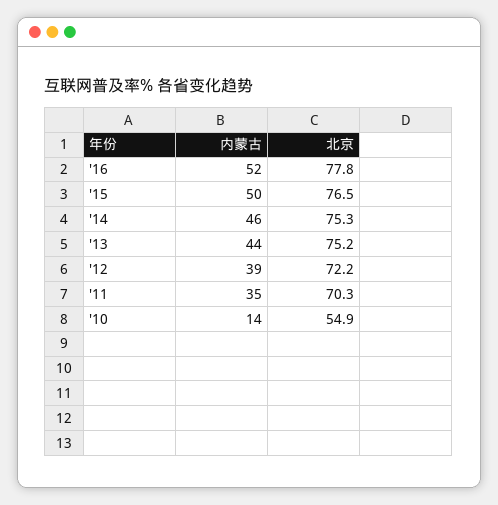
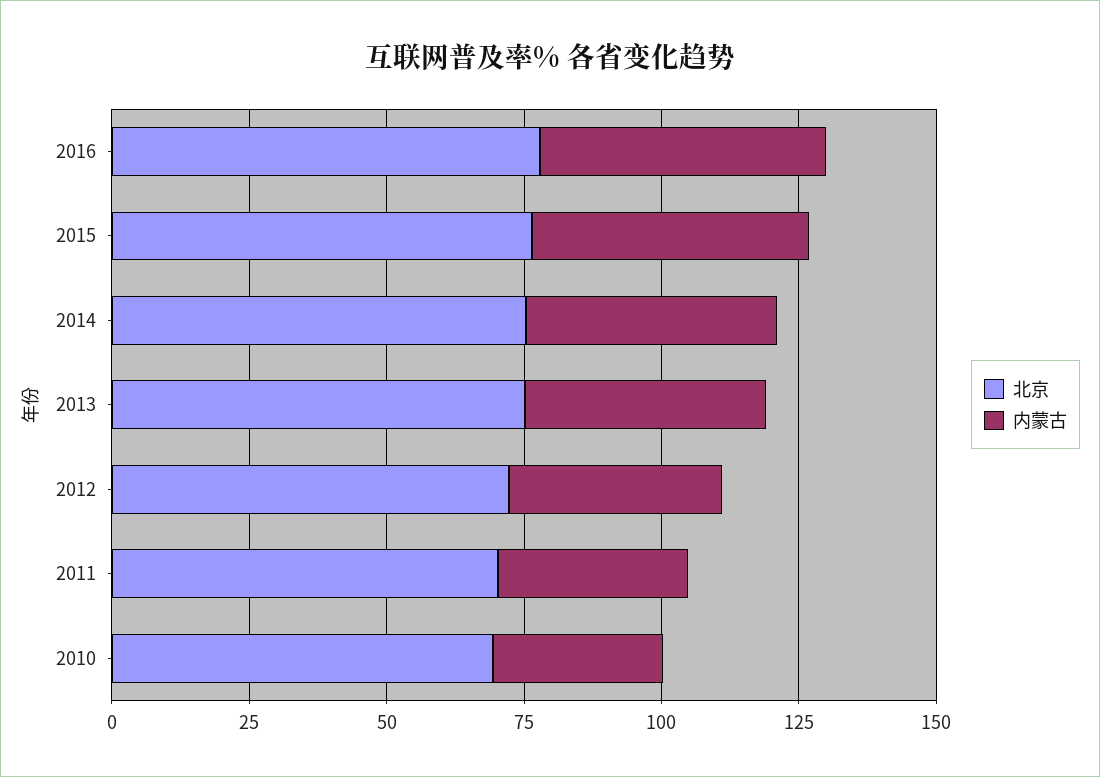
内蒙古, '10: 14 -> 30
北京, '10: 54.9 -> 70

